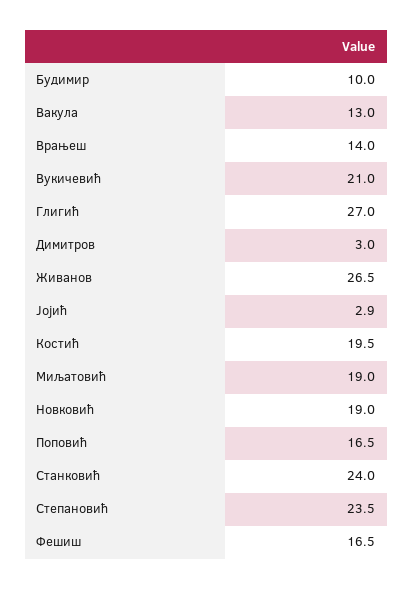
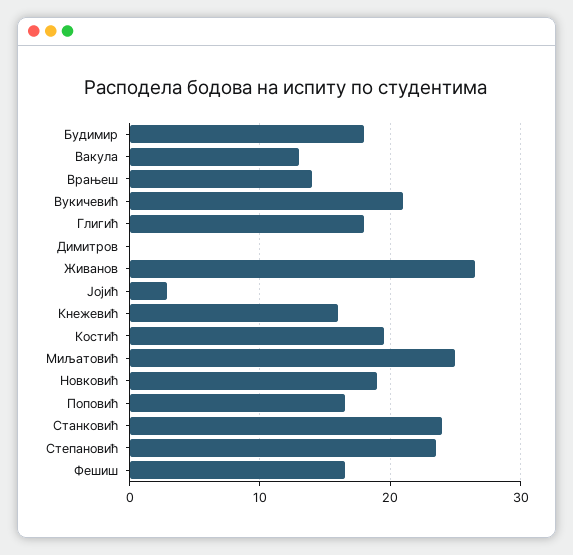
Будимир: 10 -> 18
Глигић: 27 -> 18
Димитров: 3 -> 0
Миљатовић: 19 -> 25
Кнежевић: none -> 16

